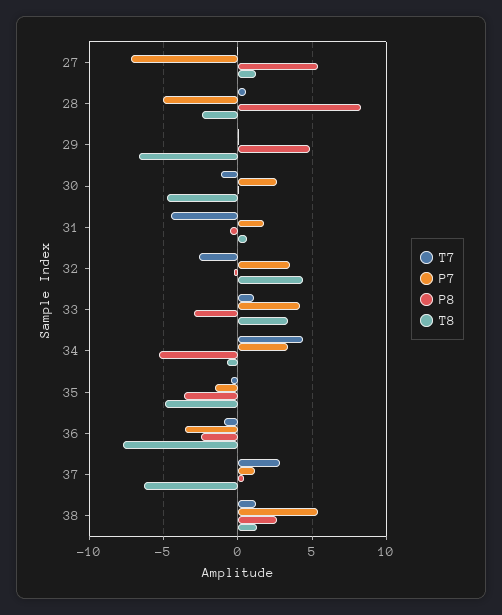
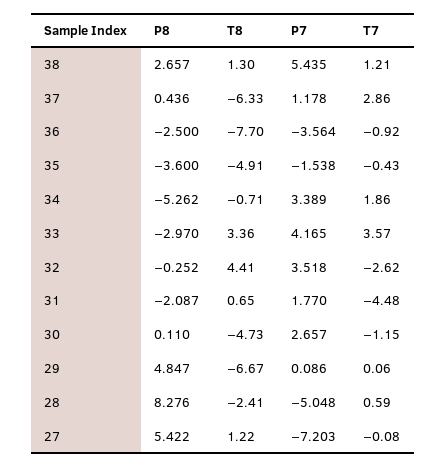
P8, 31: -0.5 -> -2.087
T7, 33: 1 -> 3.57
T7, 34: 4.5 -> 1.86

